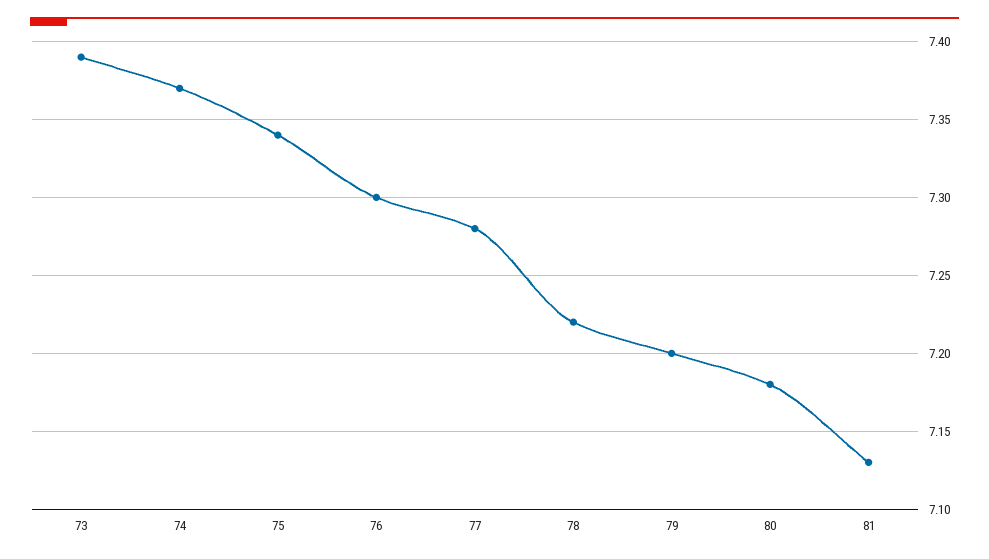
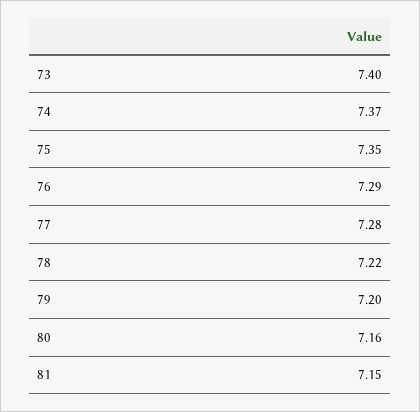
73: 7.39 -> 7.4
75: 7.34 -> 7.35
76: 7.3 -> 7.29
80: 7.18 -> 7.16
81: 7.13 -> 7.15

